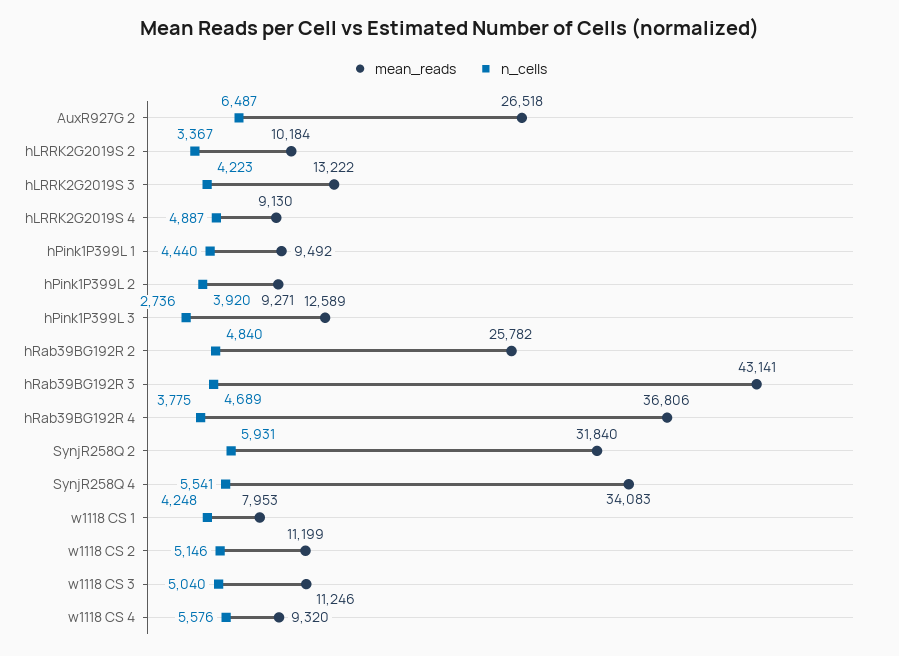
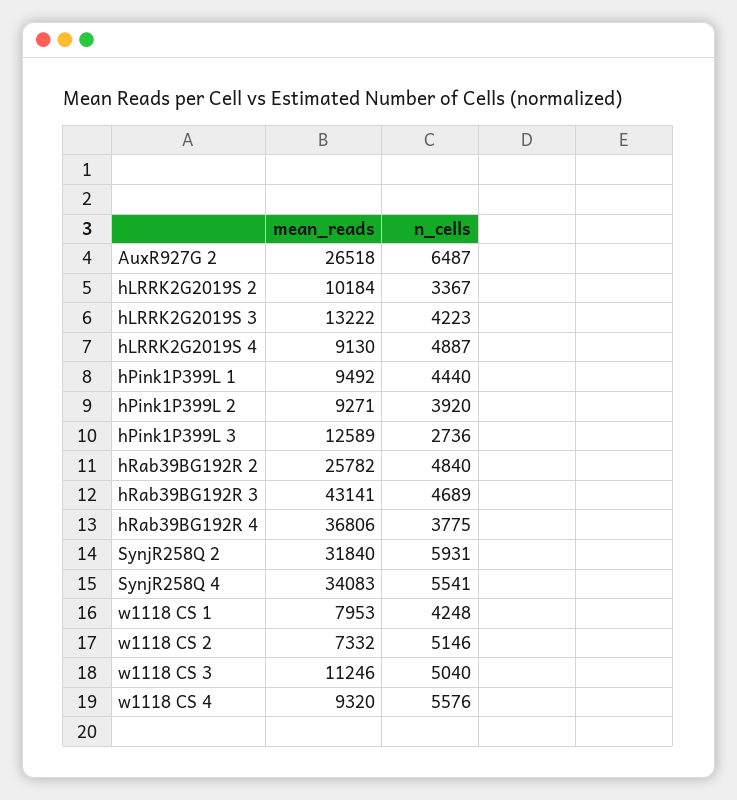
mean_reads, w1118 CS 2: 11199 -> 7332

